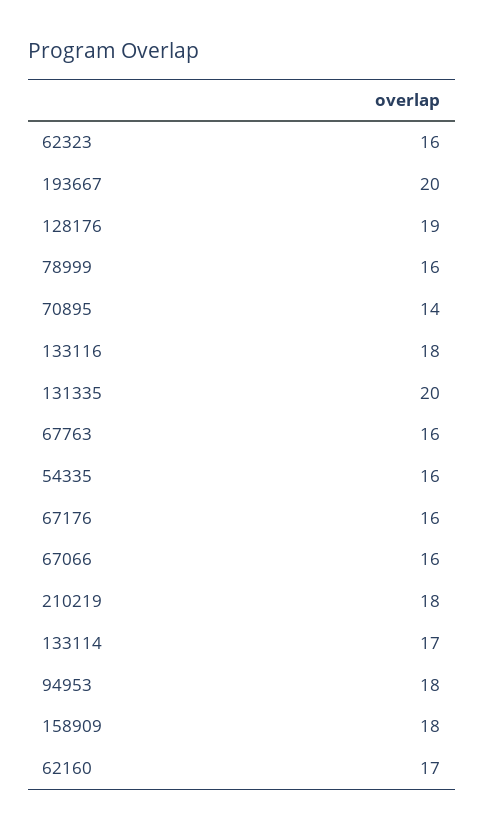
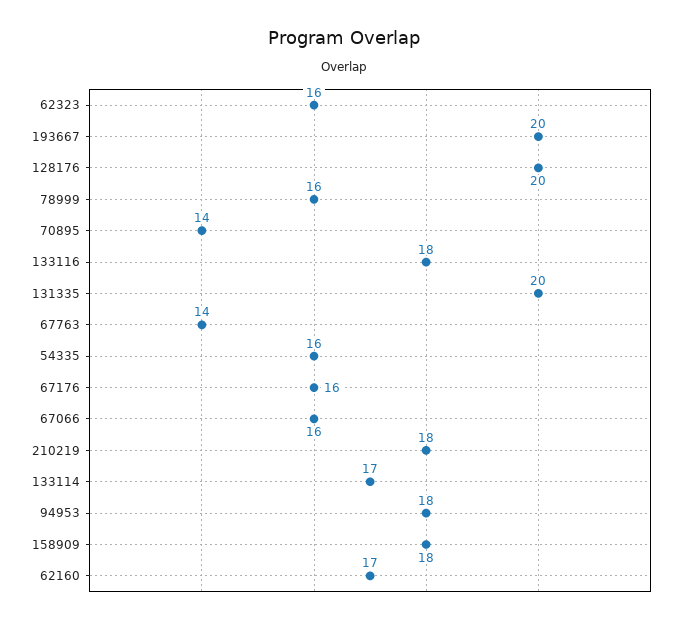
128176: 19 -> 20
67763: 16 -> 14

